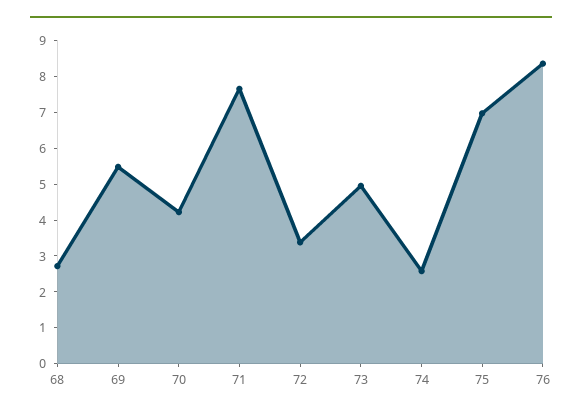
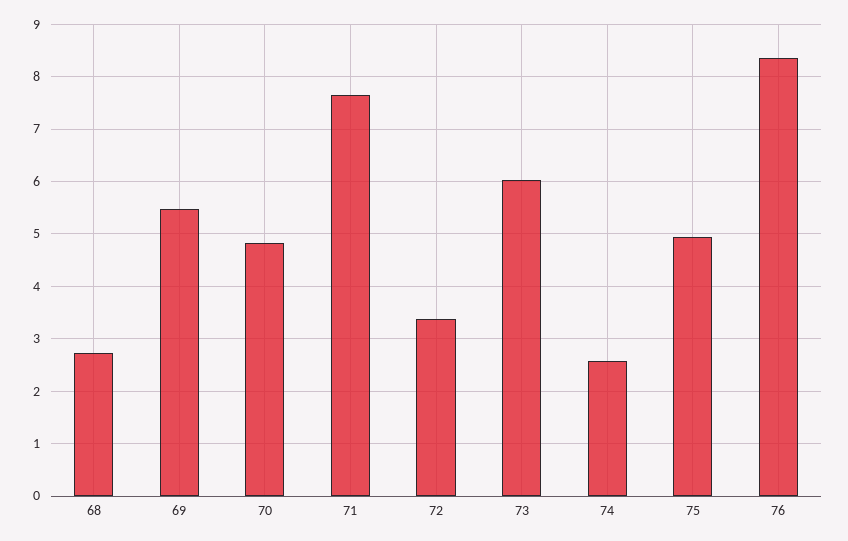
70: 4.25 -> 4.8
73: 5 -> 6
75: 7 -> 5

